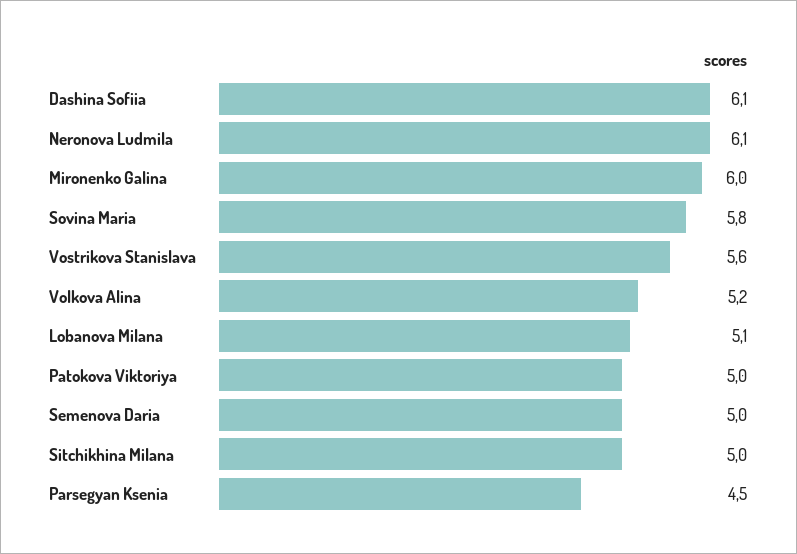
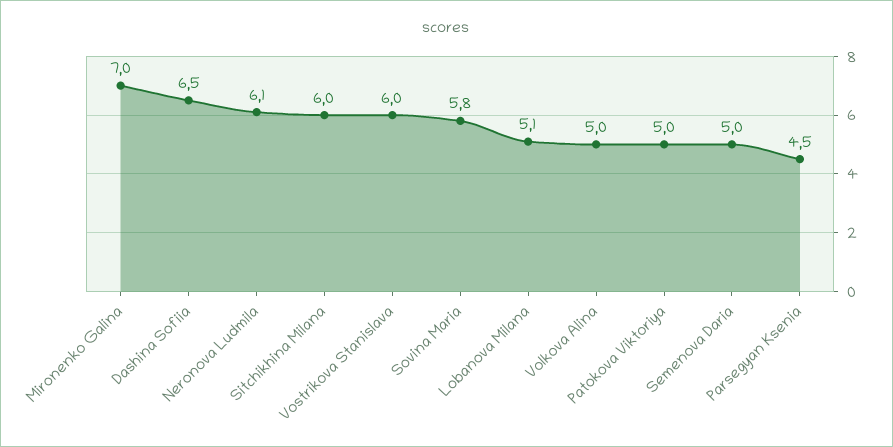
Dashina Sofiia: 6.1 -> 6.5
Mironenko Galina: 6 -> 7
Vostrikova Stanislava: 5.6 -> 6
Volkova Alina: 5.2 -> 5
Sitchikhina Milana: 5 -> 6

